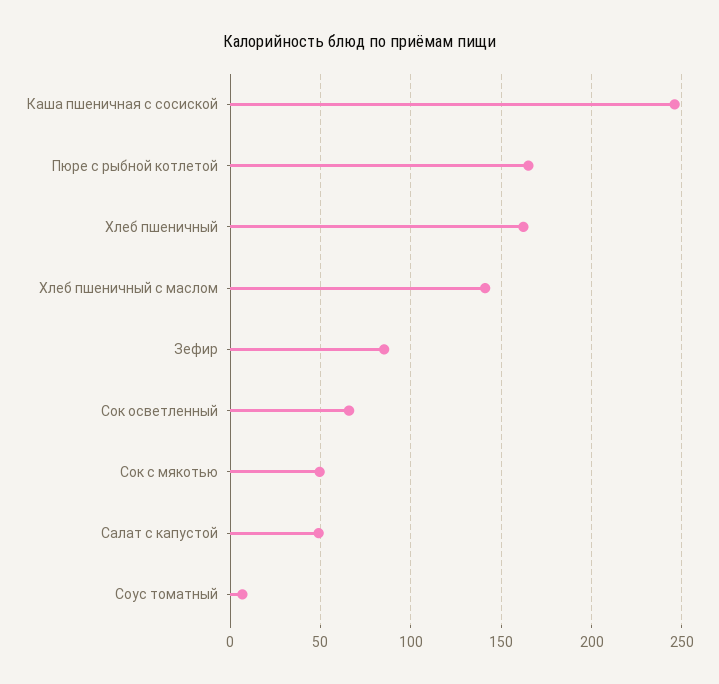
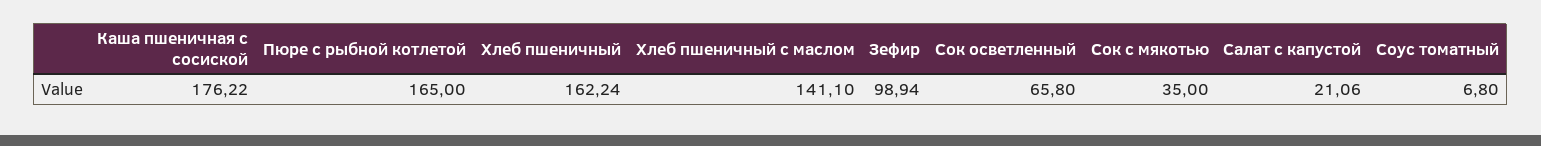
Каша пшеничная с сосиской: 245 -> 176.22
Зефир: 85 -> 98.94
Сок с мякотью: 50 -> 35
Салат с капустой: 50 -> 21.06

